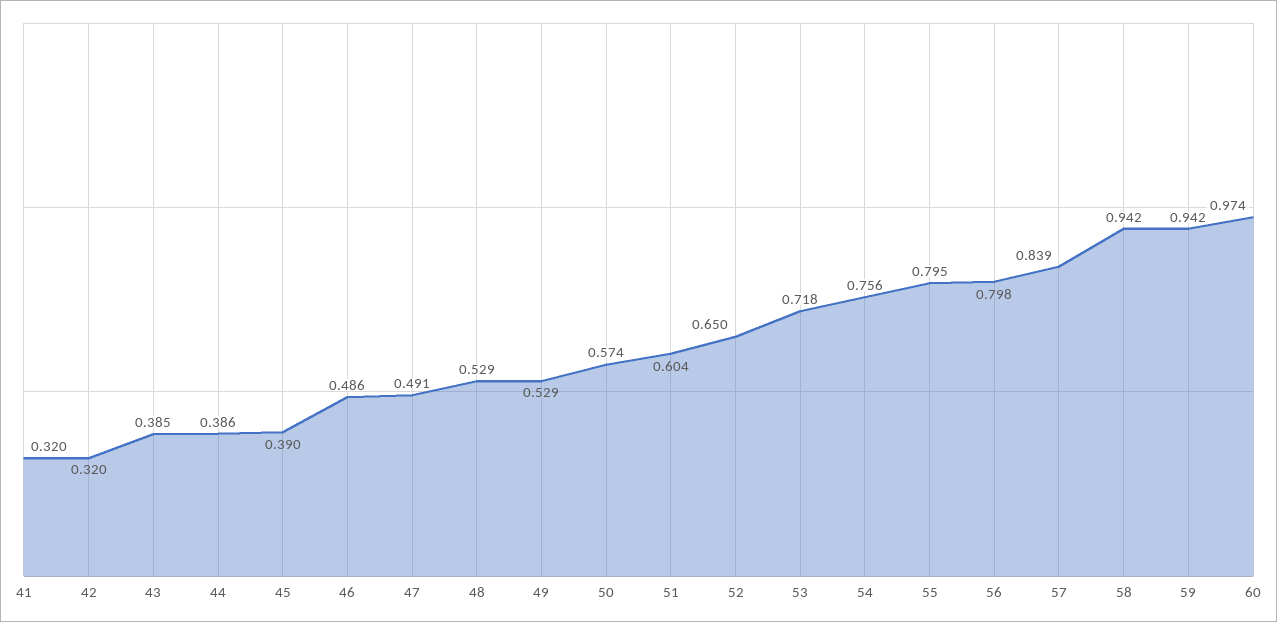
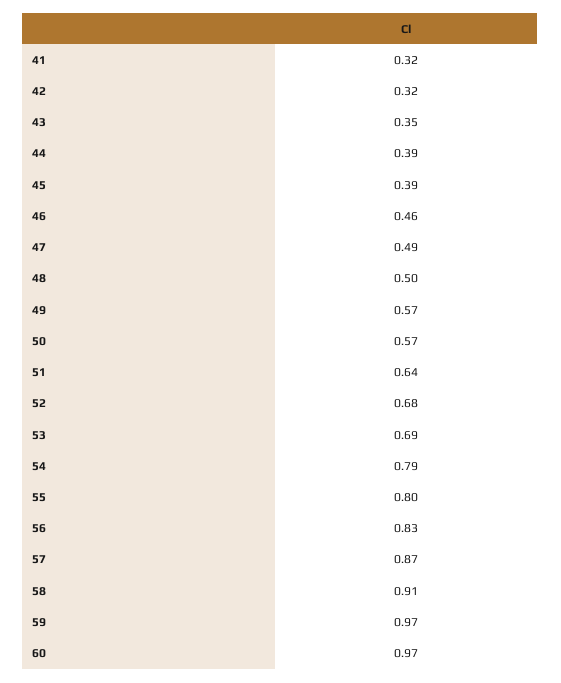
43: 0.385 -> 0.35
46: 0.486 -> 0.46
48: 0.529 -> 0.5
49: 0.529 -> 0.57
51: 0.604 -> 0.64
52: 0.65 -> 0.68
53: 0.718 -> 0.69
54: 0.756 -> 0.79
56: 0.798 -> 0.83
57: 0.839 -> 0.87
58: 0.942 -> 0.91
59: 0.942 -> 0.97

